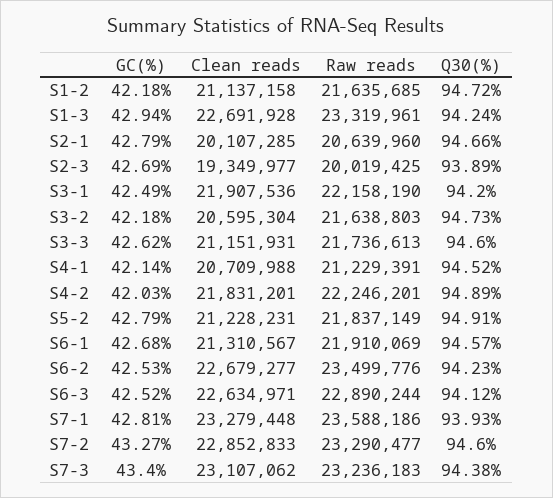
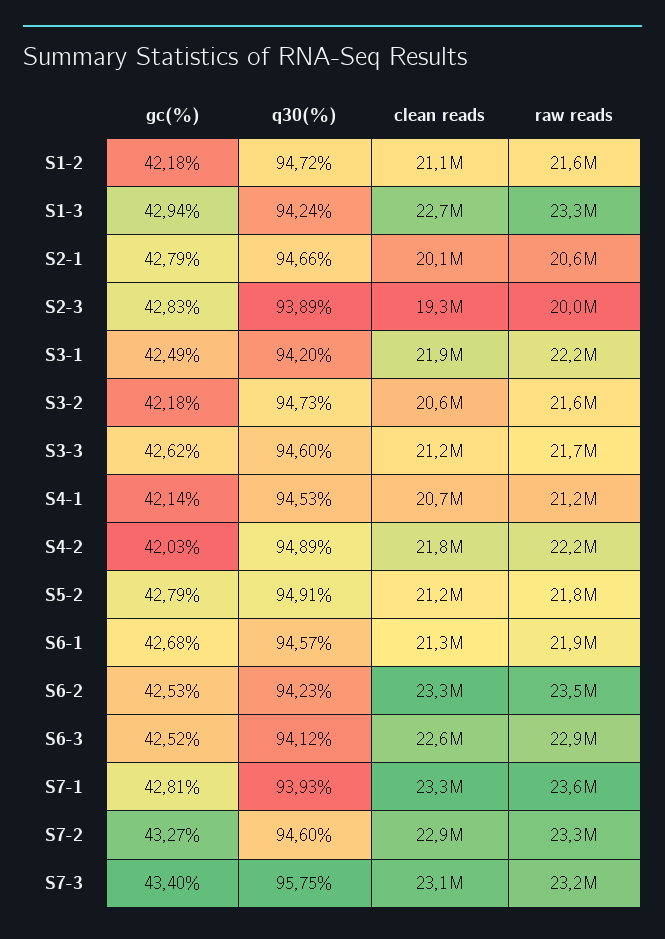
GC(%), S2-3: 42.69 -> 42.83
Q30(%), S4-1: 94.52 -> 94.53
Clean reads, S6-2: 22679277 -> 23300000
Q30(%), S7-3: 94.38 -> 95.75

